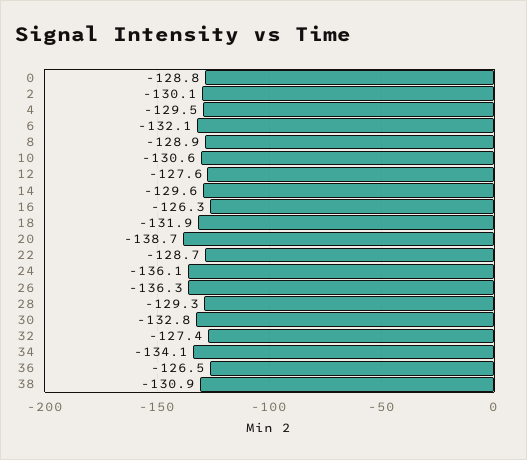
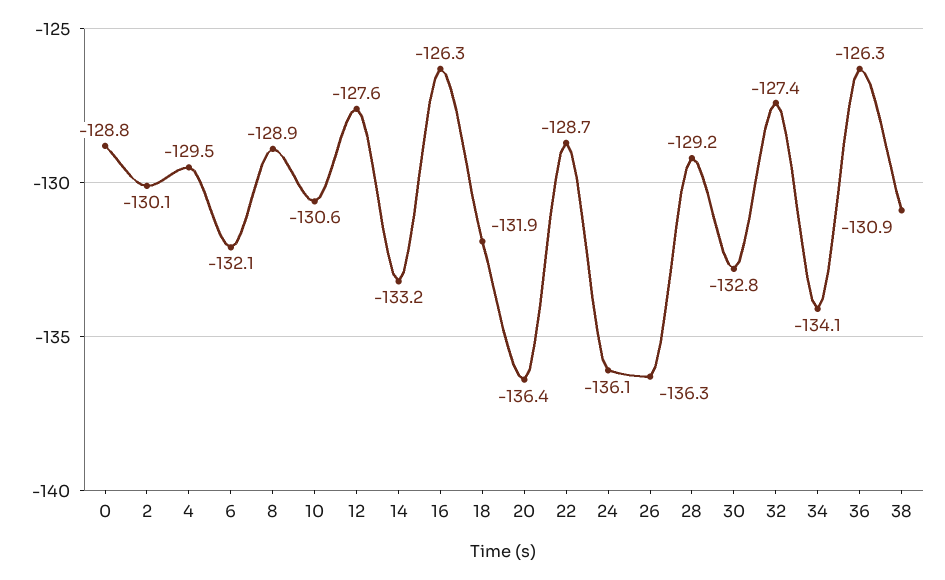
14: -129.6 -> -133.2
20: -138.7 -> -136.4
28: -129.3 -> -129.2
36: -126.5 -> -126.3

